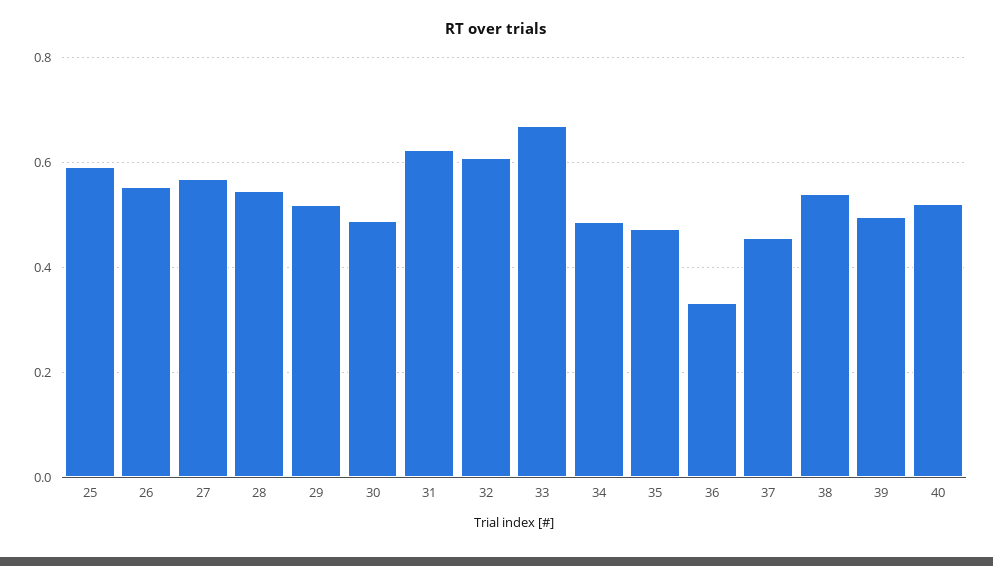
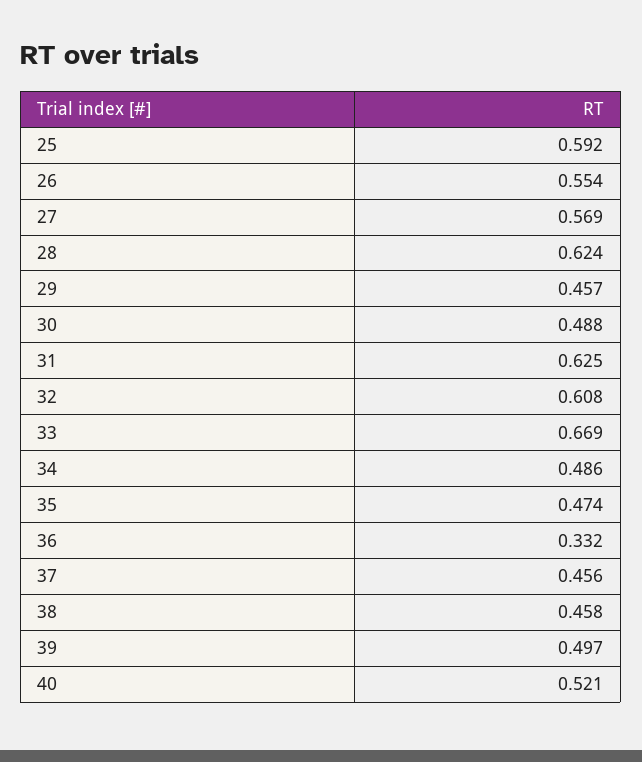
28: 0.54 -> 0.624
29: 0.52 -> 0.457
38: 0.54 -> 0.458

